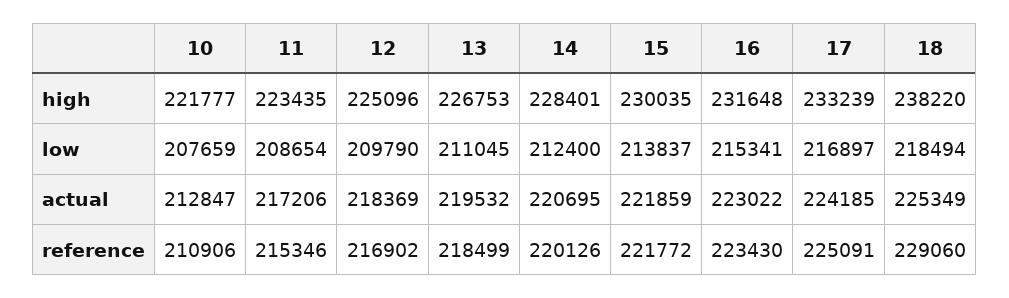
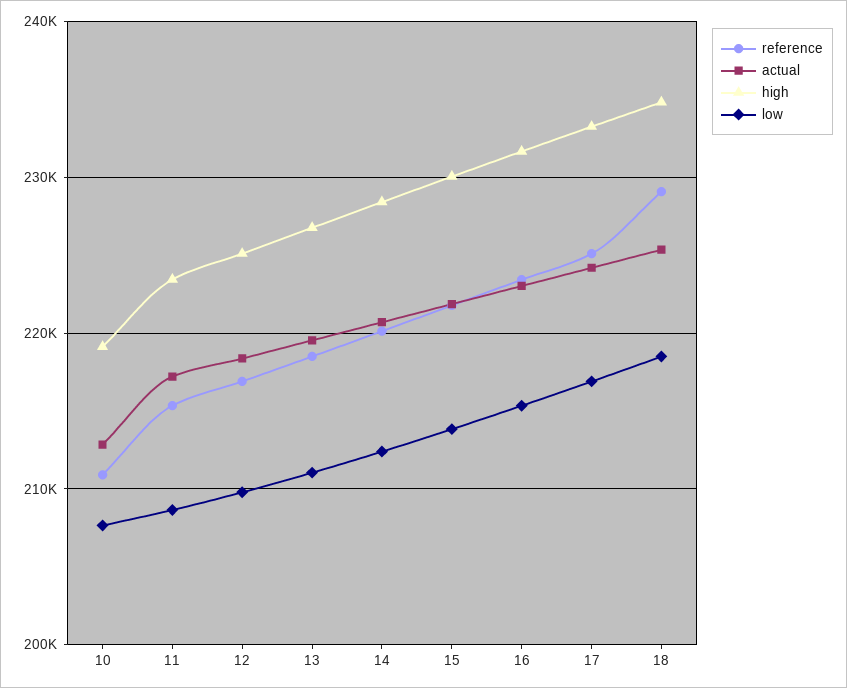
high, 10: 221777 -> 219000
high, 18: 238220 -> 235000

